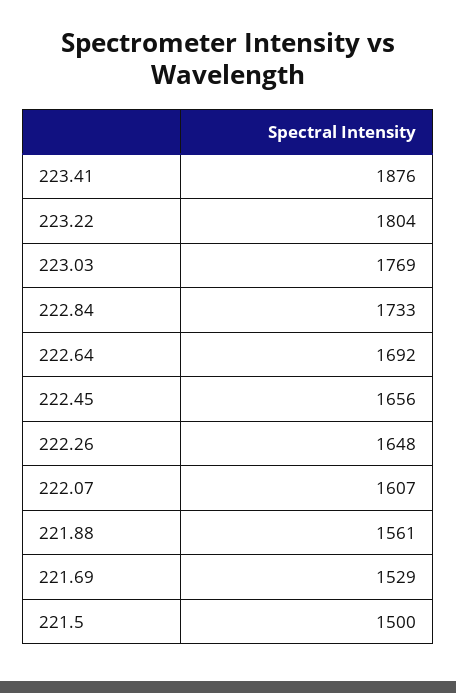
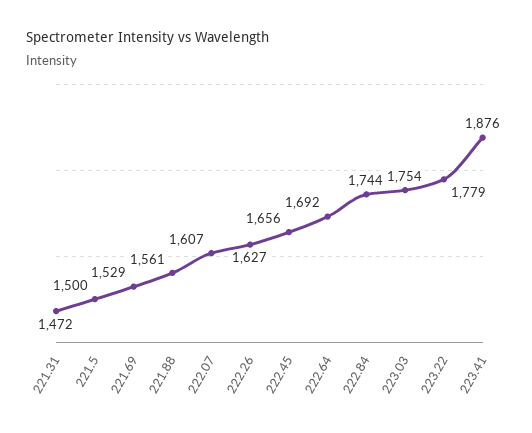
223.22: 1804 -> 1779
223.03: 1769 -> 1754
222.84: 1733 -> 1744
222.26: 1648 -> 1627
221.31: none -> 1472

